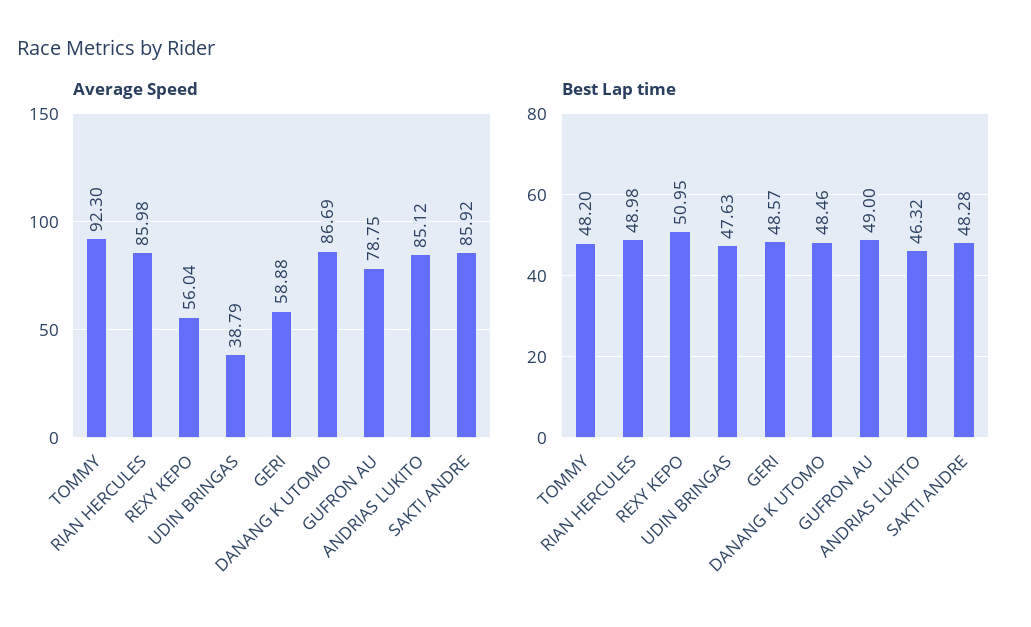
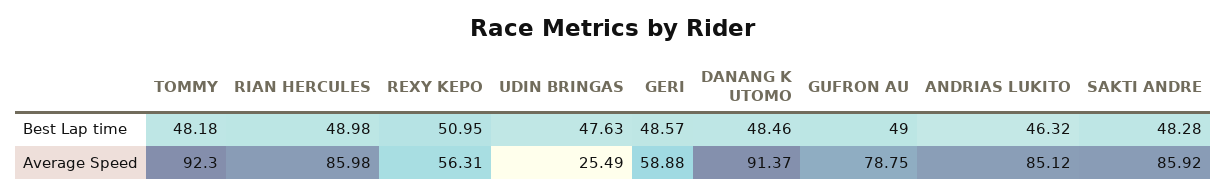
Average Speed, REXY KEPO: 56.04 -> 56.31
Average Speed, UDIN BRINGAS: 38.79 -> 25.49
Average Speed, DANANG K UTOMO: 86.69 -> 91.37
Best Lap time, TOMMY: 48.2 -> 48.18

